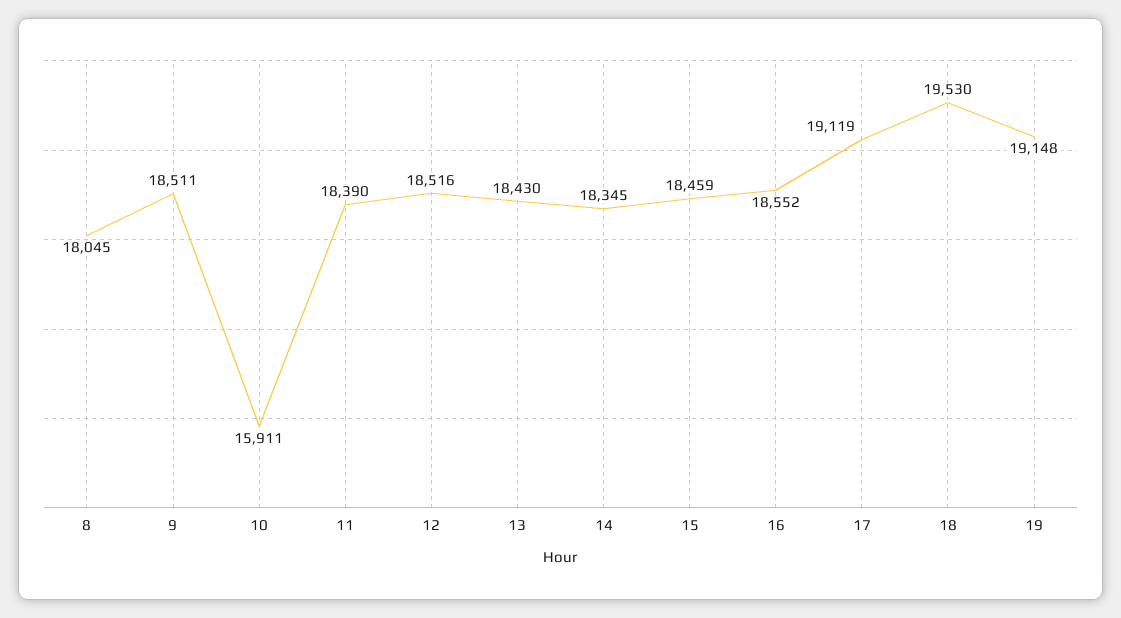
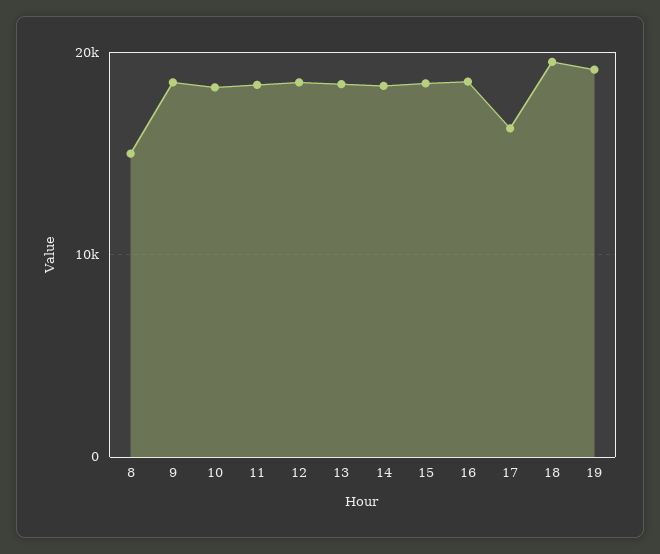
8: 18045 -> 15000
10: 15911 -> 18000
17: 19119 -> 16000

